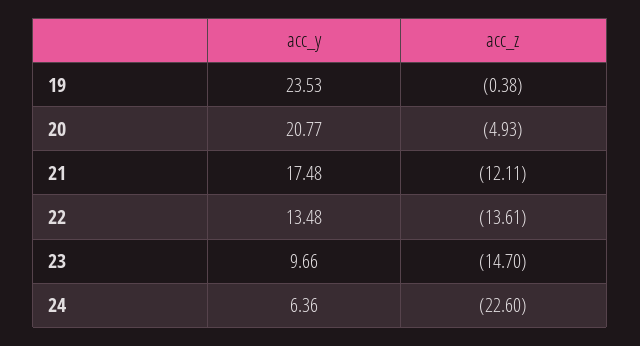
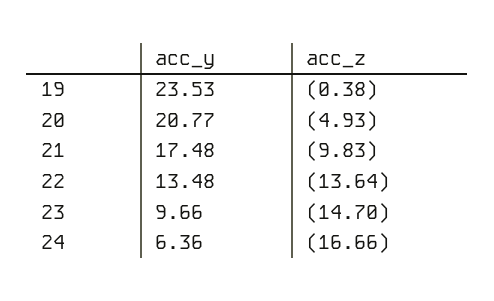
acc_z, 21: -12.11 -> -9.83
acc_z, 22: -13.61 -> -13.64
acc_z, 24: -22.6 -> -16.66

